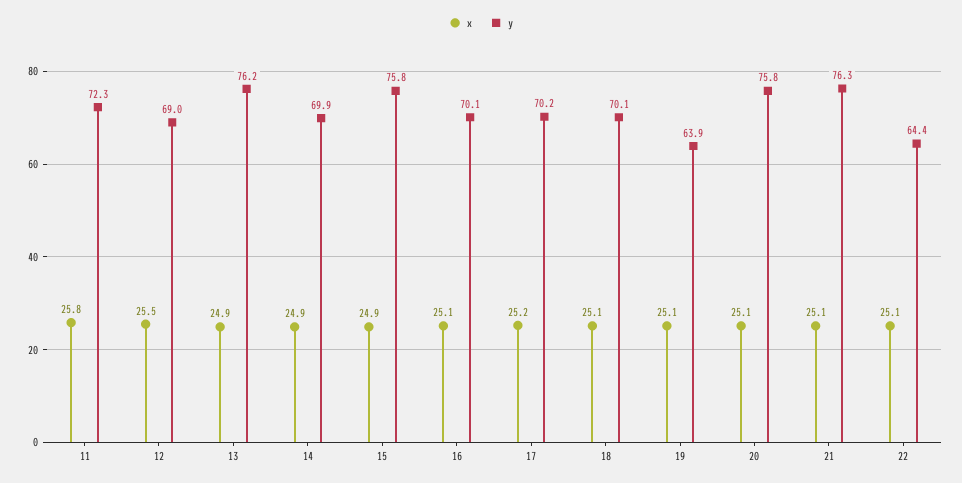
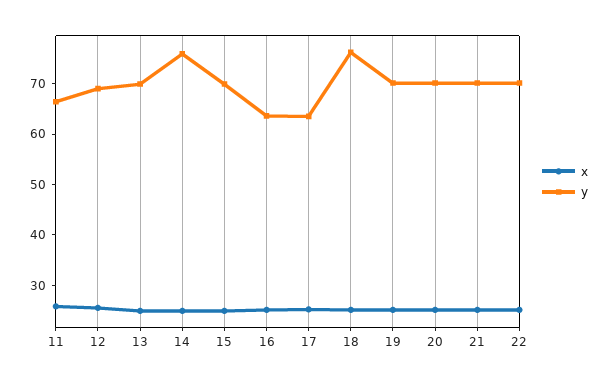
y, 11: 72.3 -> 66
y, 13: 76.2 -> 70
y, 14: 69.9 -> 76
y, 15: 75.8 -> 70
y, 16: 70.1 -> 64
y, 17: 70.2 -> 64
y, 18: 70.1 -> 76
y, 19: 63.9 -> 70
y, 20: 75.8 -> 70
y, 21: 76.3 -> 70
y, 22: 64.4 -> 70

